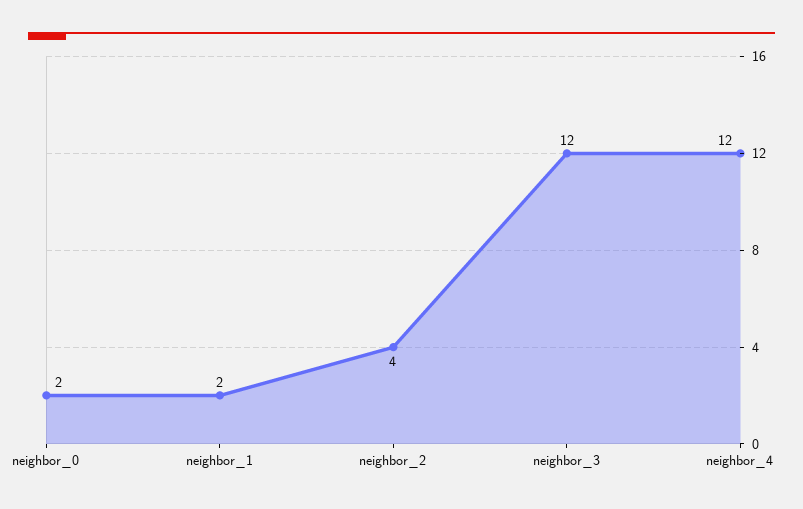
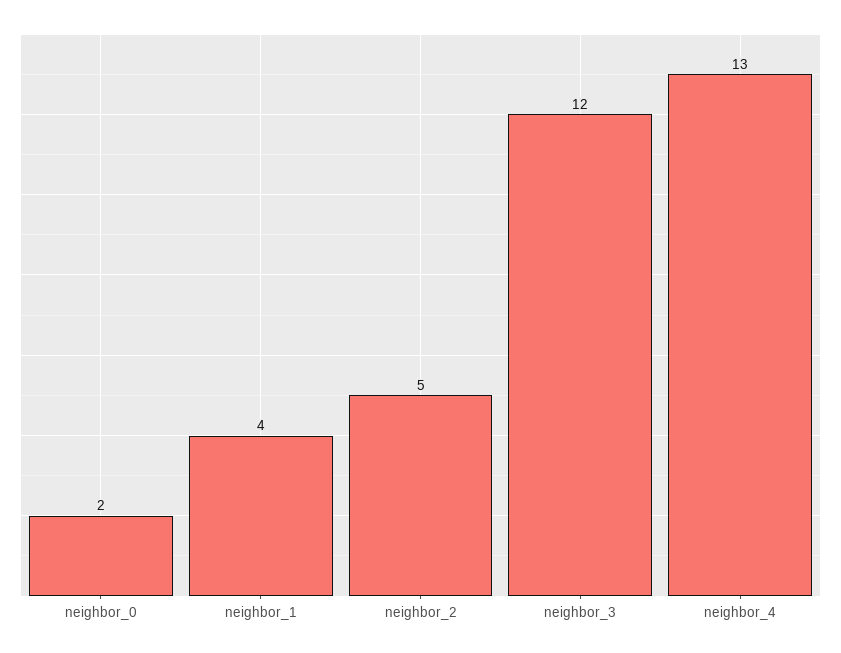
neighbor_1: 2 -> 4
neighbor_2: 4 -> 5
neighbor_4: 12 -> 13

